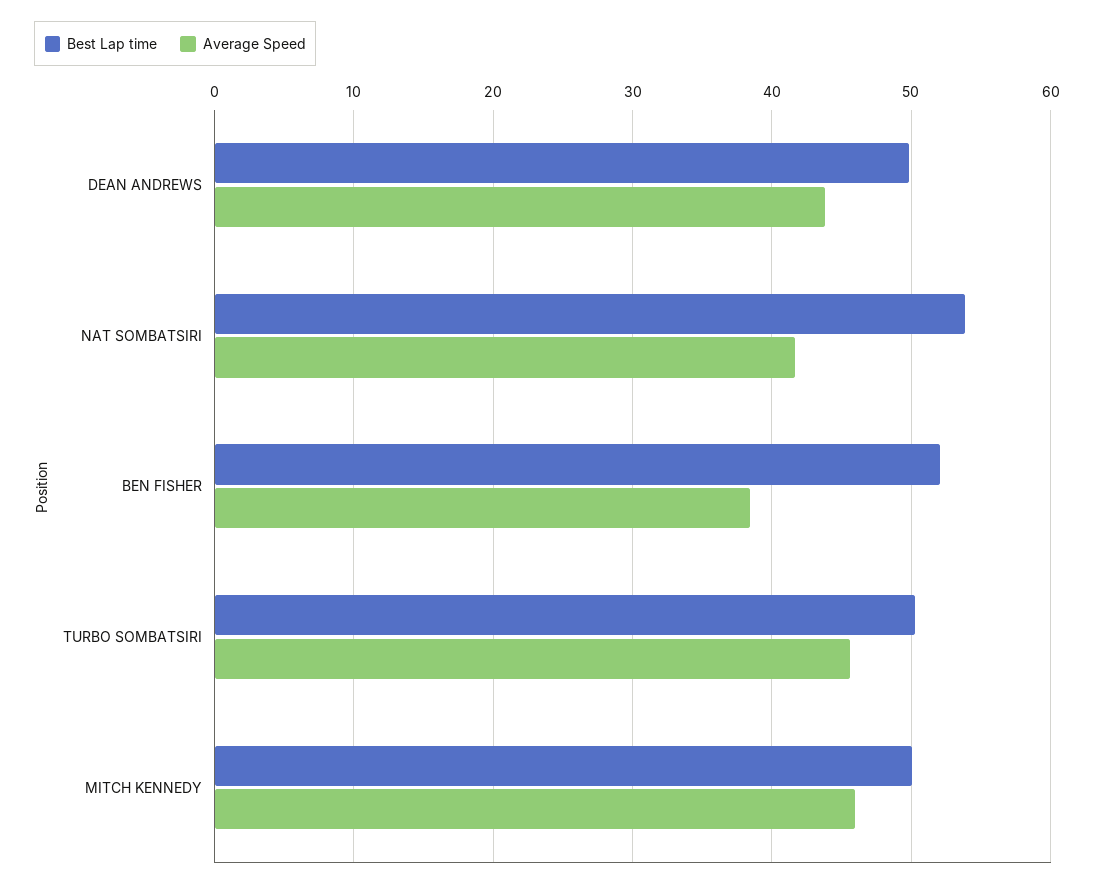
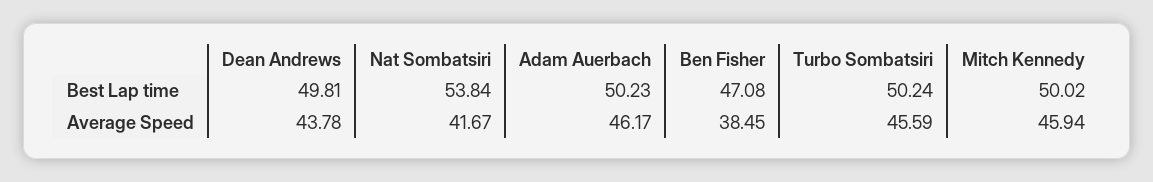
Best Lap time, BEN FISHER: 52 -> 47.08
Best Lap time, Adam Auerbach: none -> 50.23
Average Speed, Adam Auerbach: none -> 46.17

